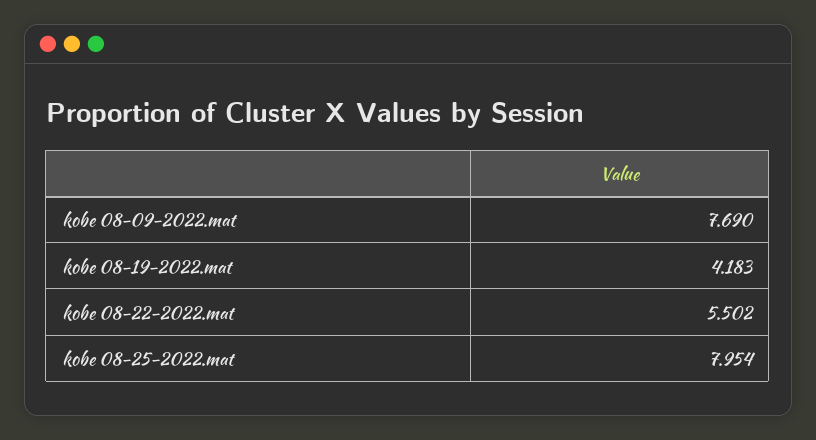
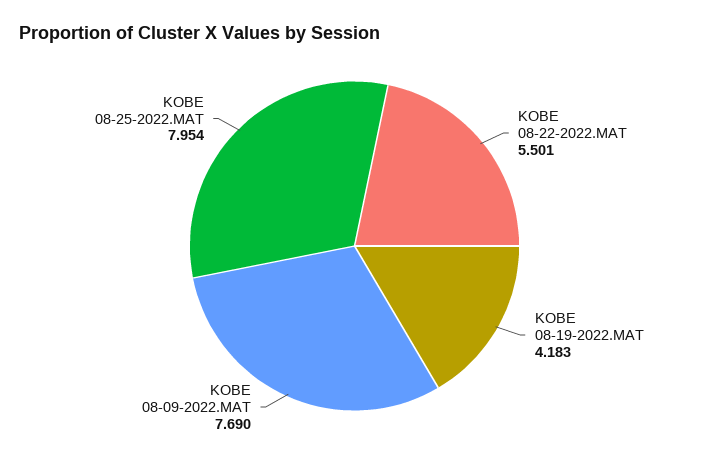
kobe 08-22-2022.mat: 5.502 -> 5.501

